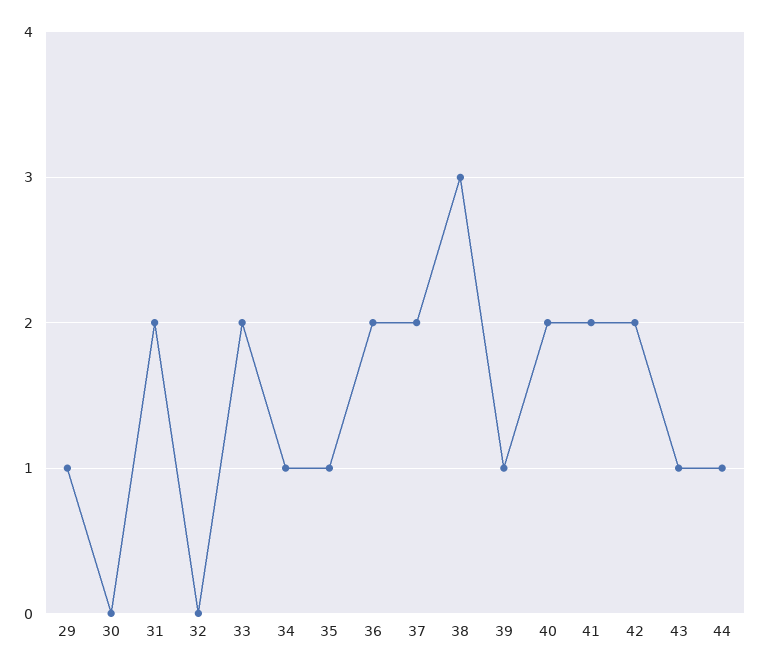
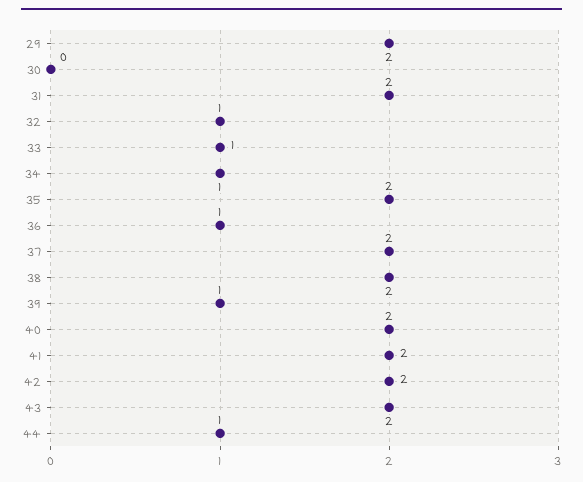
29: 1 -> 2
32: 0 -> 1
33: 2 -> 1
35: 1 -> 2
36: 2 -> 1
38: 3 -> 2
43: 1 -> 2

